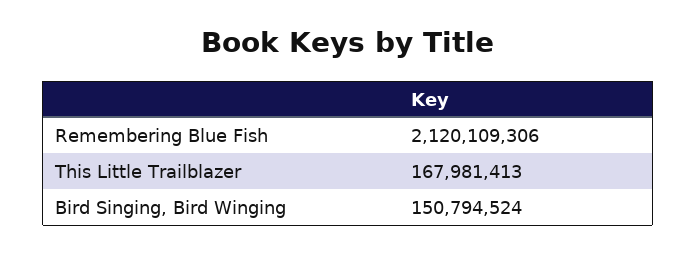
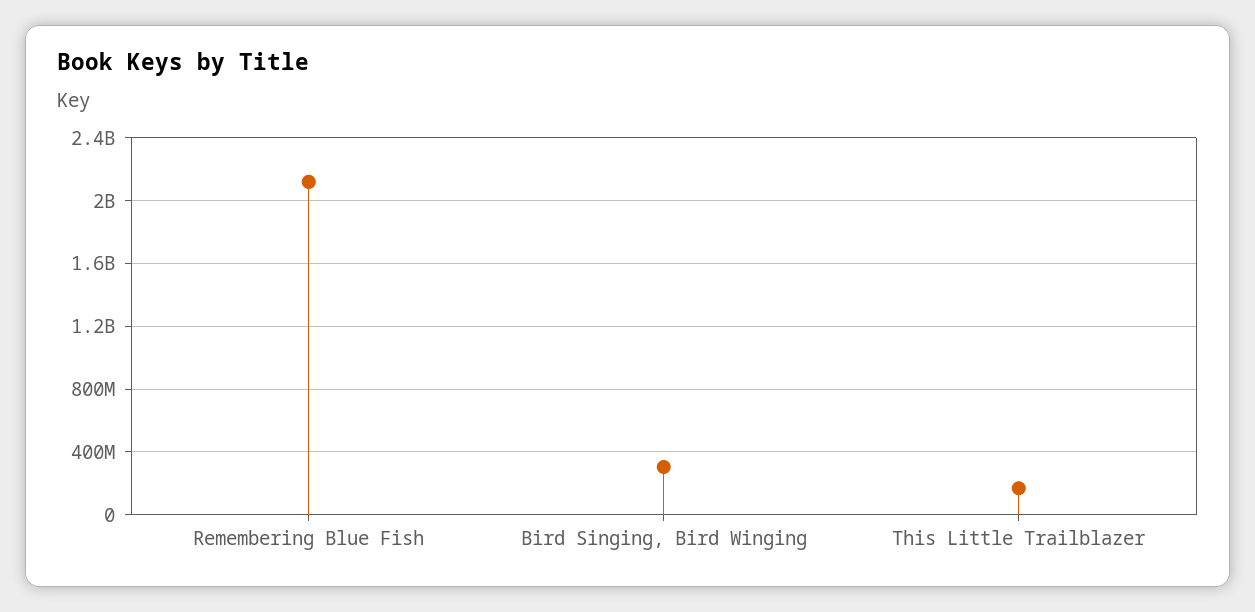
Bird Singing, Bird Winging: 150794524 -> 300000000

